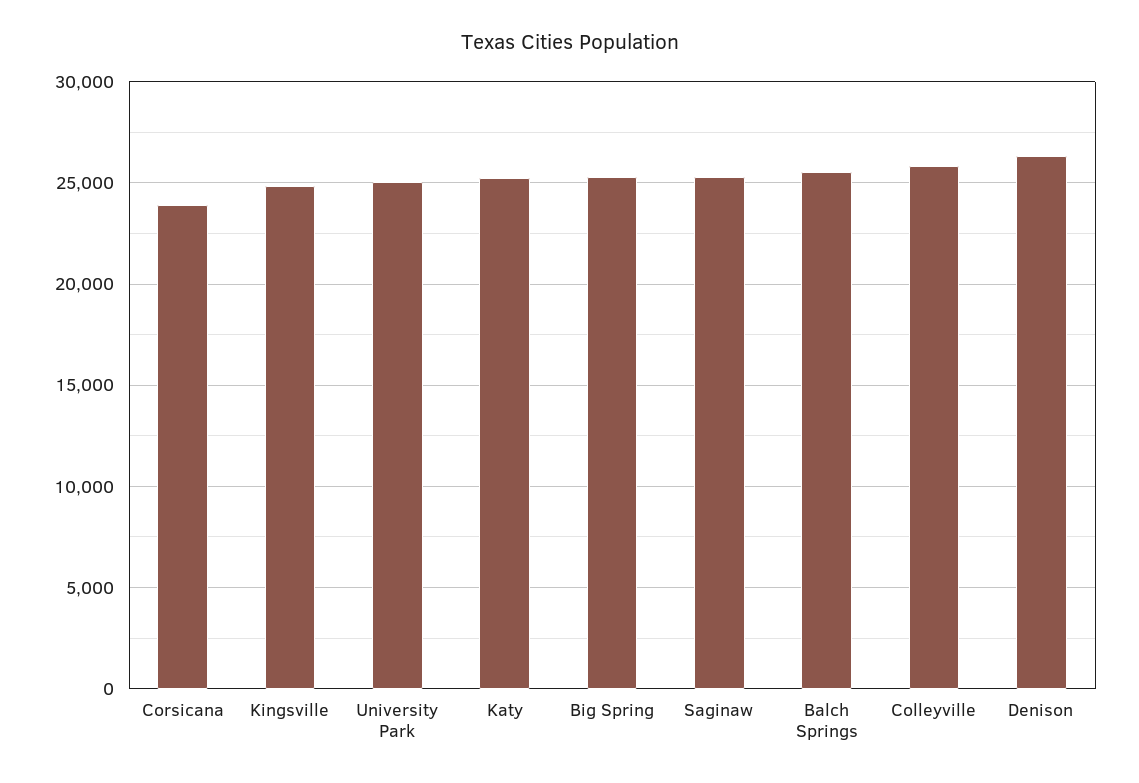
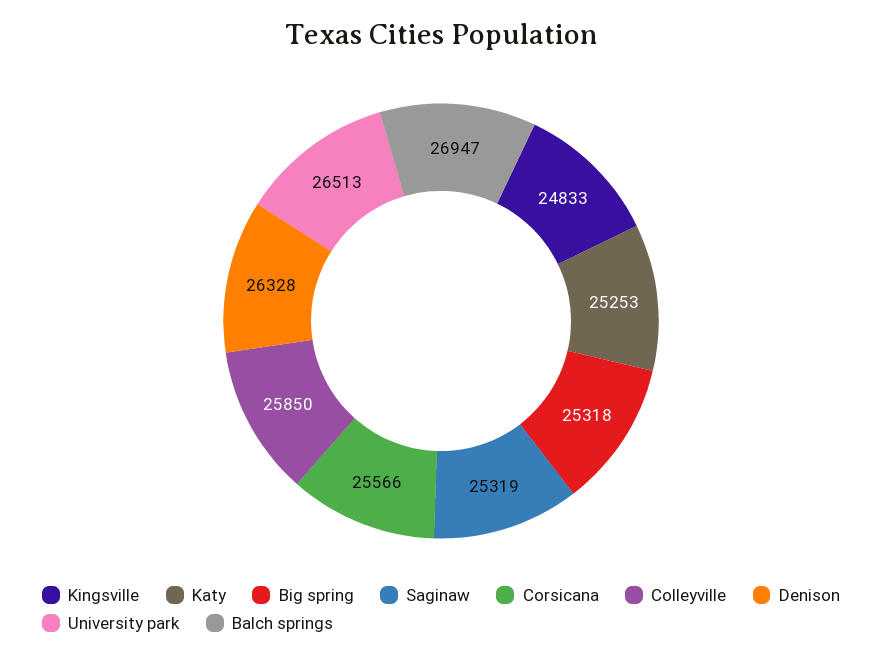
Corsicana: 24000 -> 25566
University Park: 25000 -> 26513
Balch Springs: 25500 -> 26947

